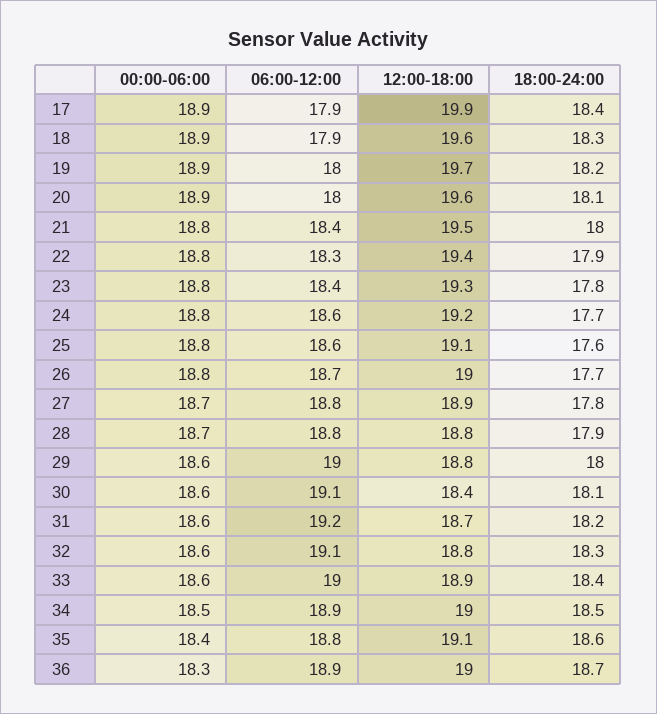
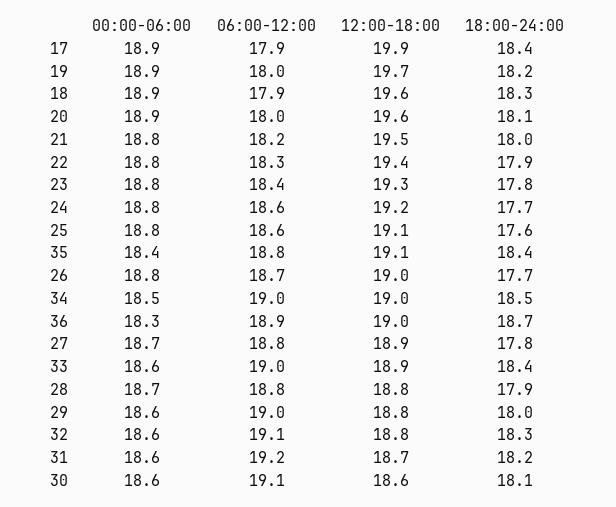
06:00-12:00, 21: 18.4 -> 18.2
12:00-18:00, 30: 18.4 -> 18.6
06:00-12:00, 34: 18.9 -> 19
18:00-24:00, 35: 18.6 -> 18.4

